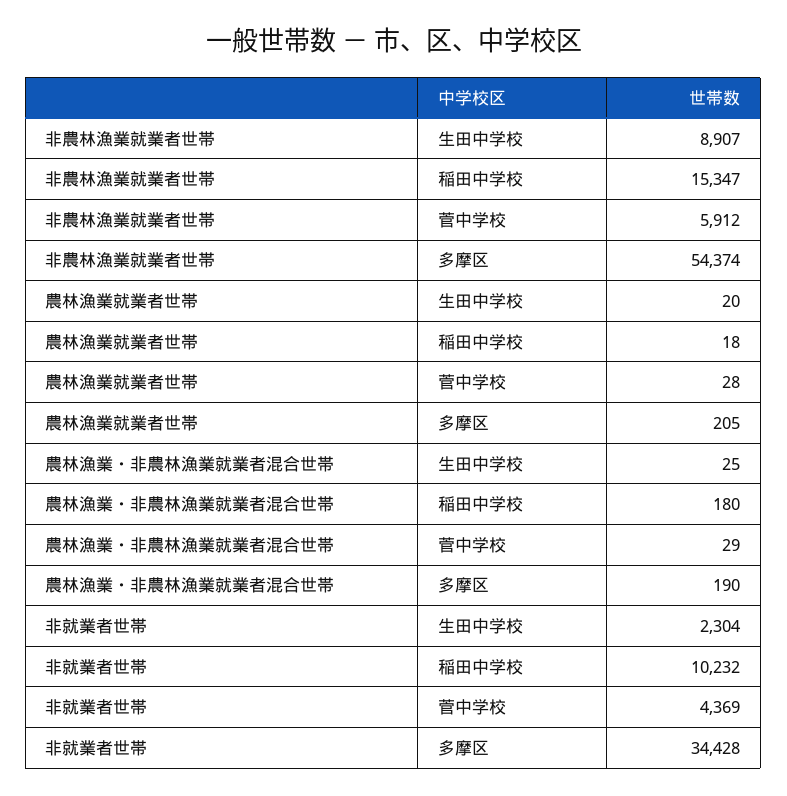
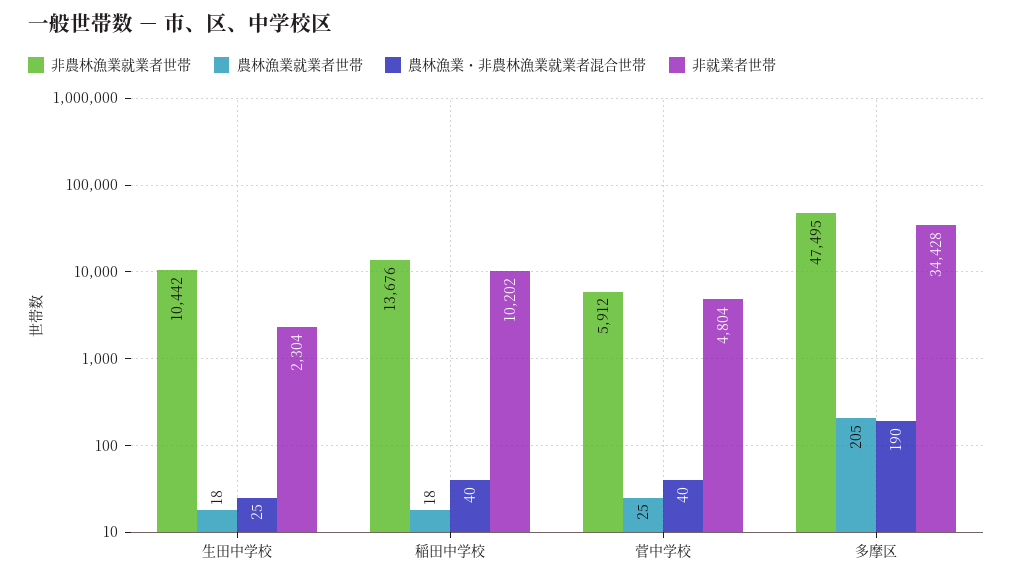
非農林漁業就業者世帯, 生田中学校: 8907 -> 10442
非農林漁業就業者世帯, 稲田中学校: 15347 -> 13676
非農林漁業就業者世帯, 多摩区: 54374 -> 47495
農林漁業就業者世帯, 生田中学校: 20 -> 18
農林漁業就業者世帯, 菅中学校: 28 -> 25
農林漁業・非農林漁業就業者混合世帯, 稲田中学校: 180 -> 40
農林漁業・非農林漁業就業者混合世帯, 菅中学校: 29 -> 40
非就業者世帯, 稲田中学校: 10232 -> 10202
非就業者世帯, 菅中学校: 4369 -> 4804

